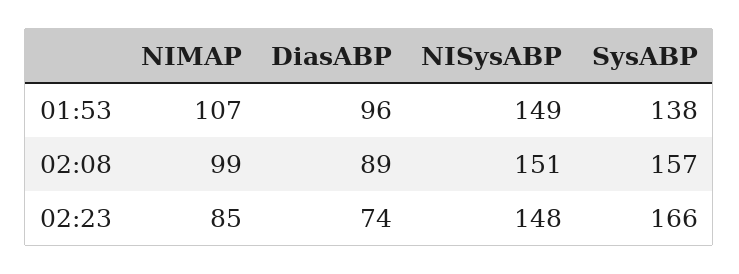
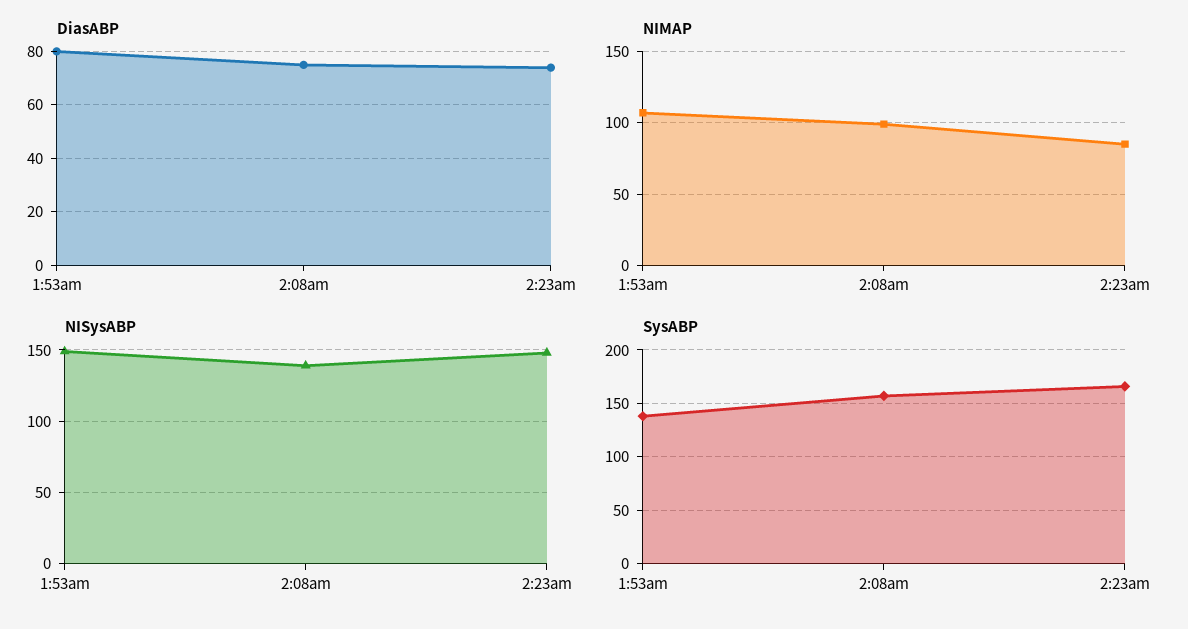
DiasABP, 01:53: 96 -> 80
DiasABP, 02:08: 89 -> 75
NISysABP, 02:08: 151 -> 140

